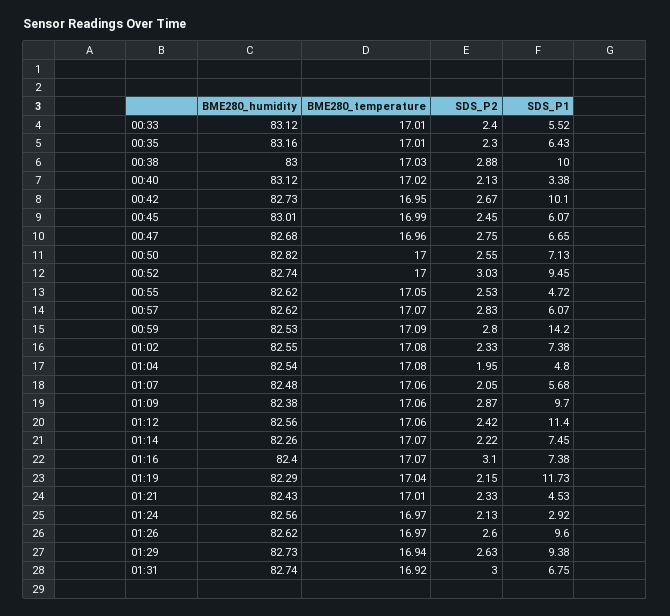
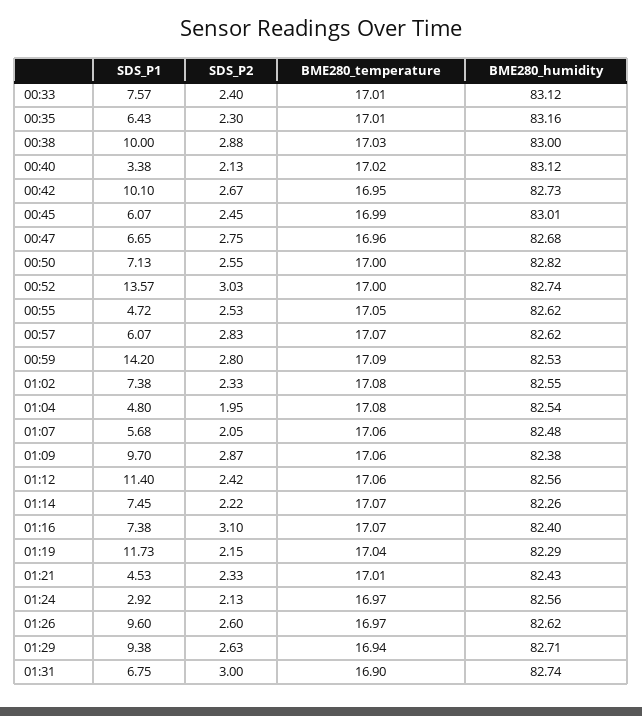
SDS_P1, 00:33: 5.52 -> 7.57
SDS_P1, 00:52: 9.45 -> 13.57
BME280_humidity, 01:29: 82.73 -> 82.71
BME280_temperature, 01:31: 16.92 -> 16.9

